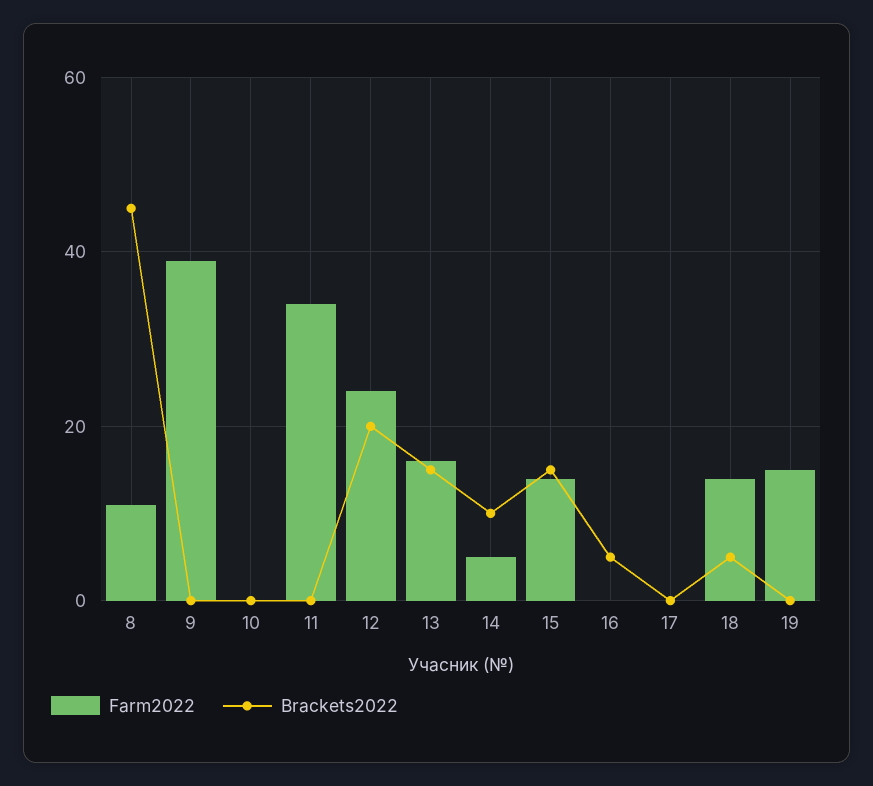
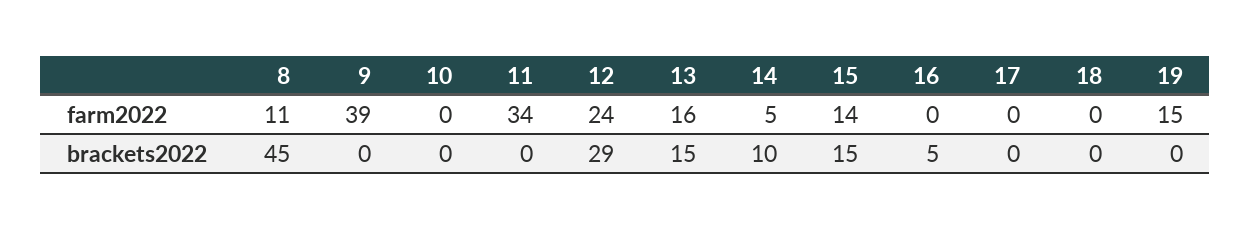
Brackets2022, 12: 20 -> 29
Farm2022, 18: 15 -> 0
Brackets2022, 18: 5 -> 0

